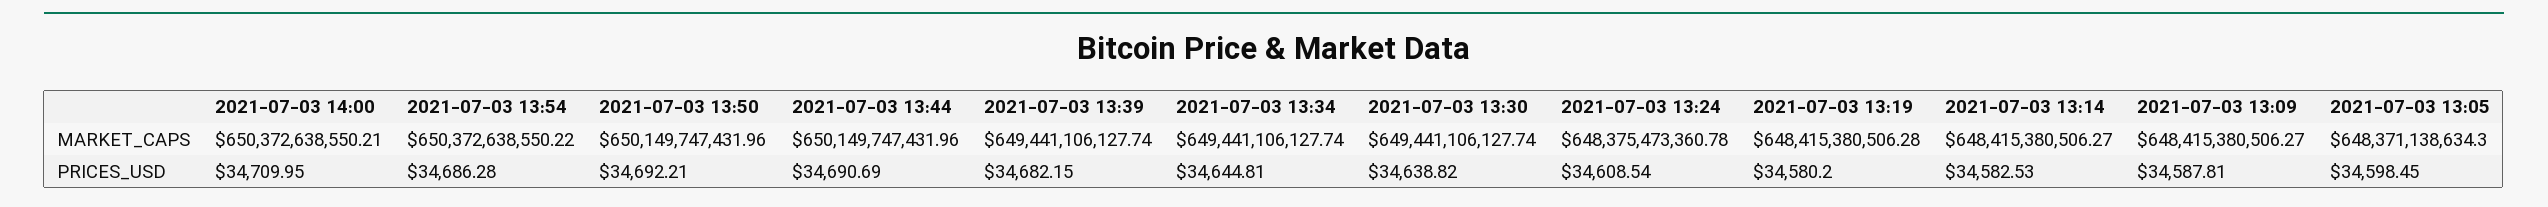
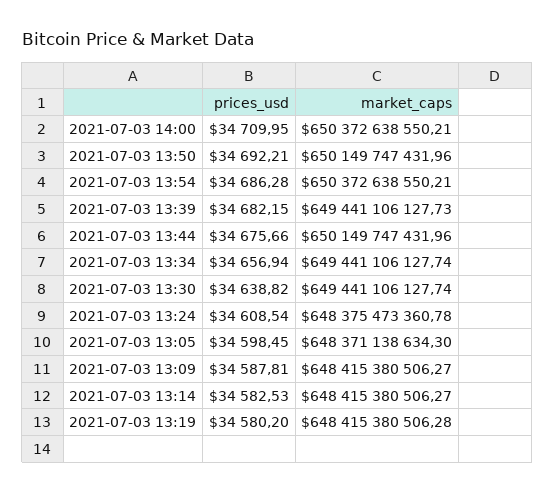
2021-07-03 13:54, MARKET_CAPS: 650372638550.22 -> 650372638550.21
2021-07-03 13:39, MARKET_CAPS: 649441106127.74 -> 649441106127.73
2021-07-03 13:44, PRICES_USD: 34690.69 -> 34675.66
2021-07-03 13:34, PRICES_USD: 34644.81 -> 34656.94

